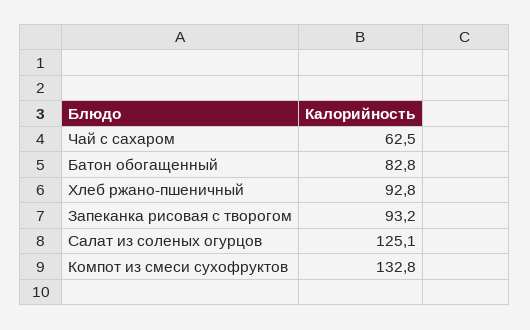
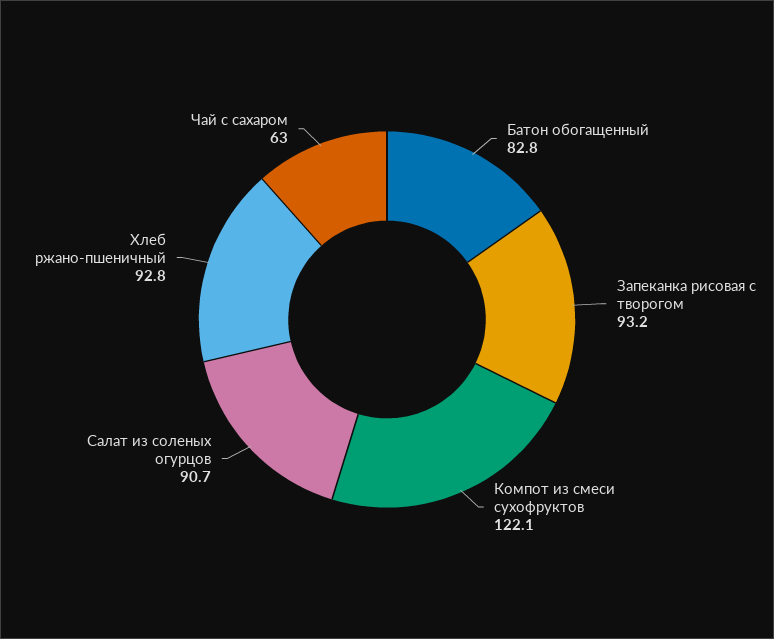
Чай с сахаром: 62.5 -> 63
Салат из соленых огурцов: 125.1 -> 90.7
Компот из смеси сухофруктов: 132.8 -> 122.1

